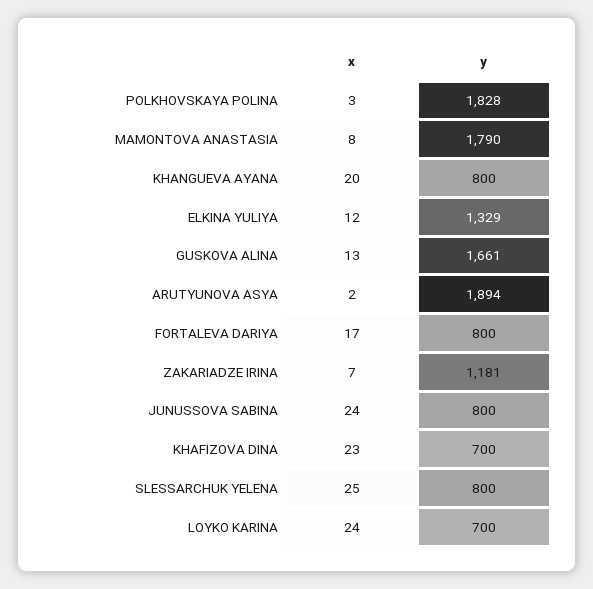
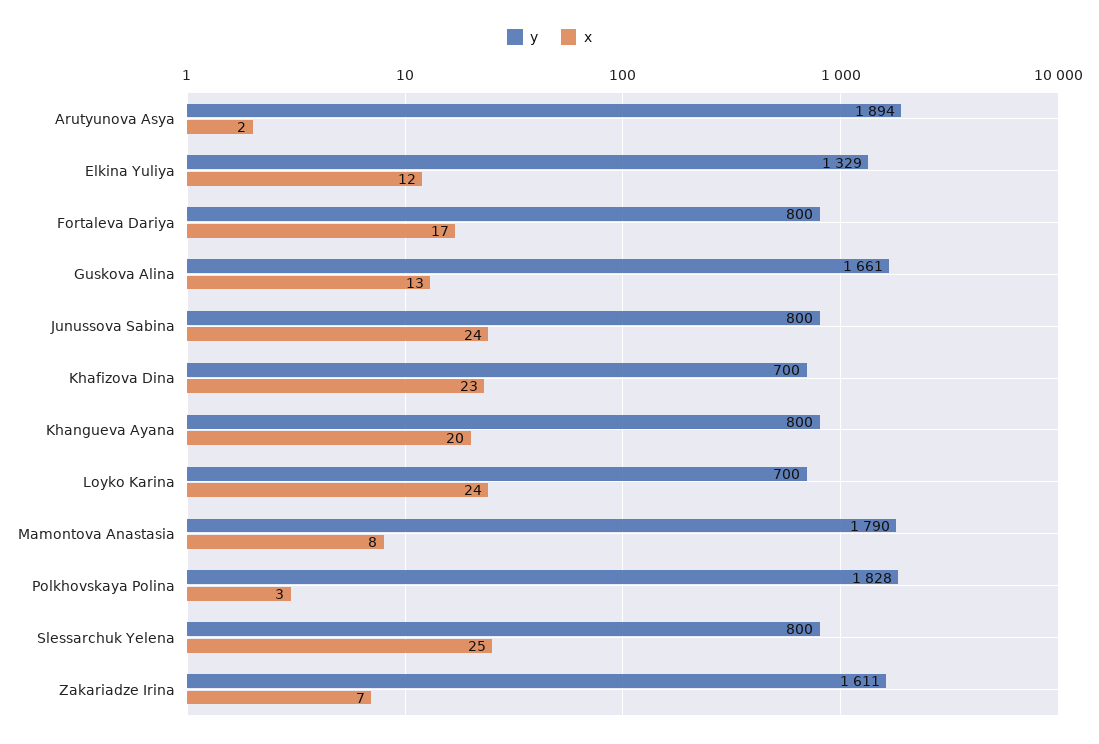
y, ZAKARIADZE IRINA: 1181 -> 1611

